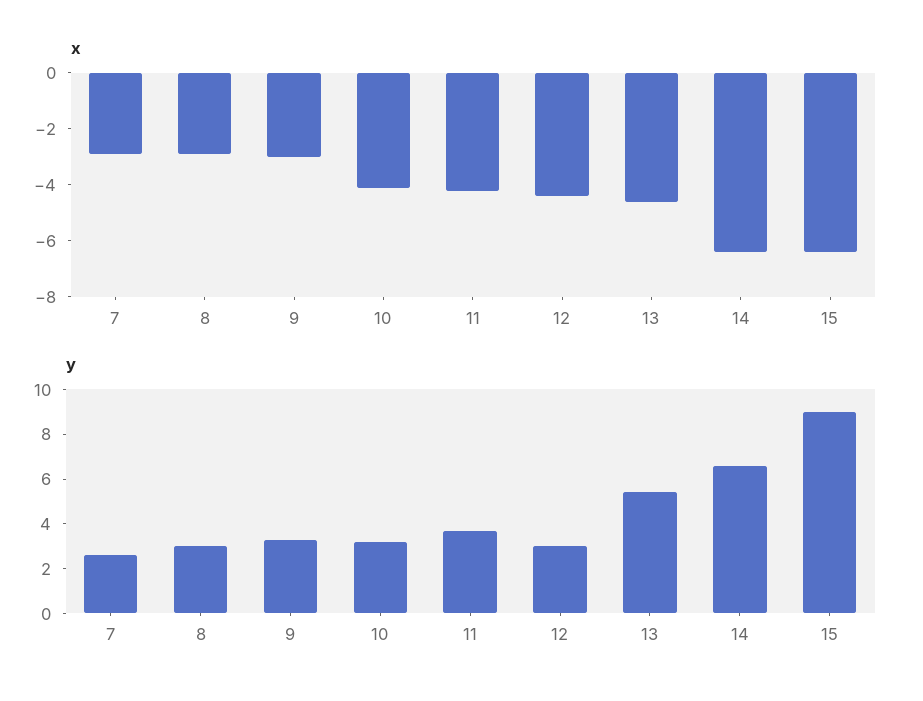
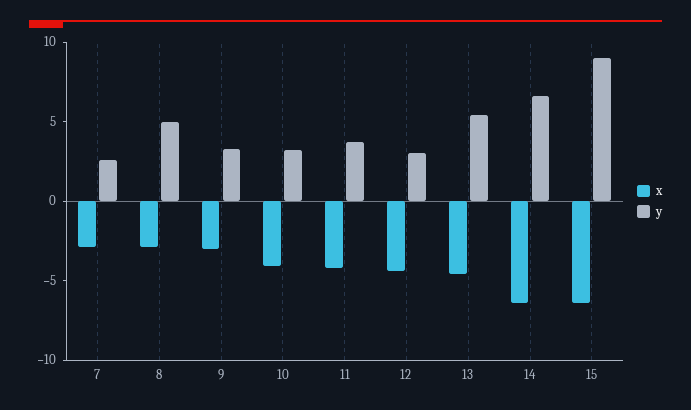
y, 8: 3 -> 5

